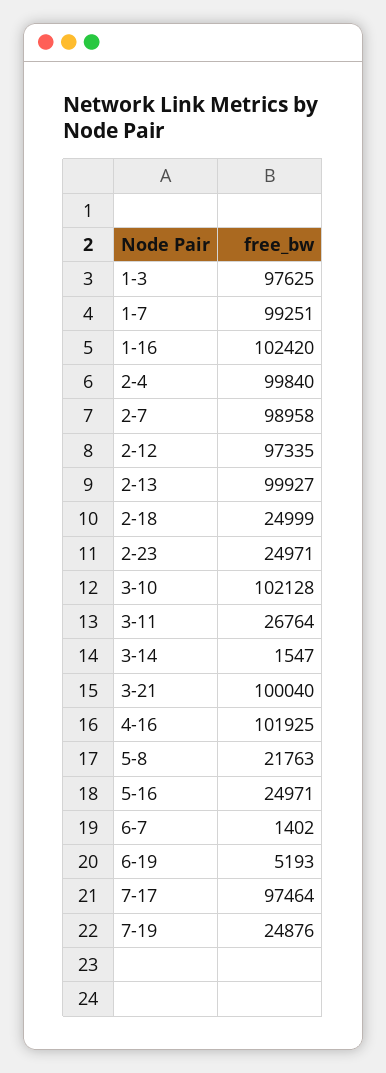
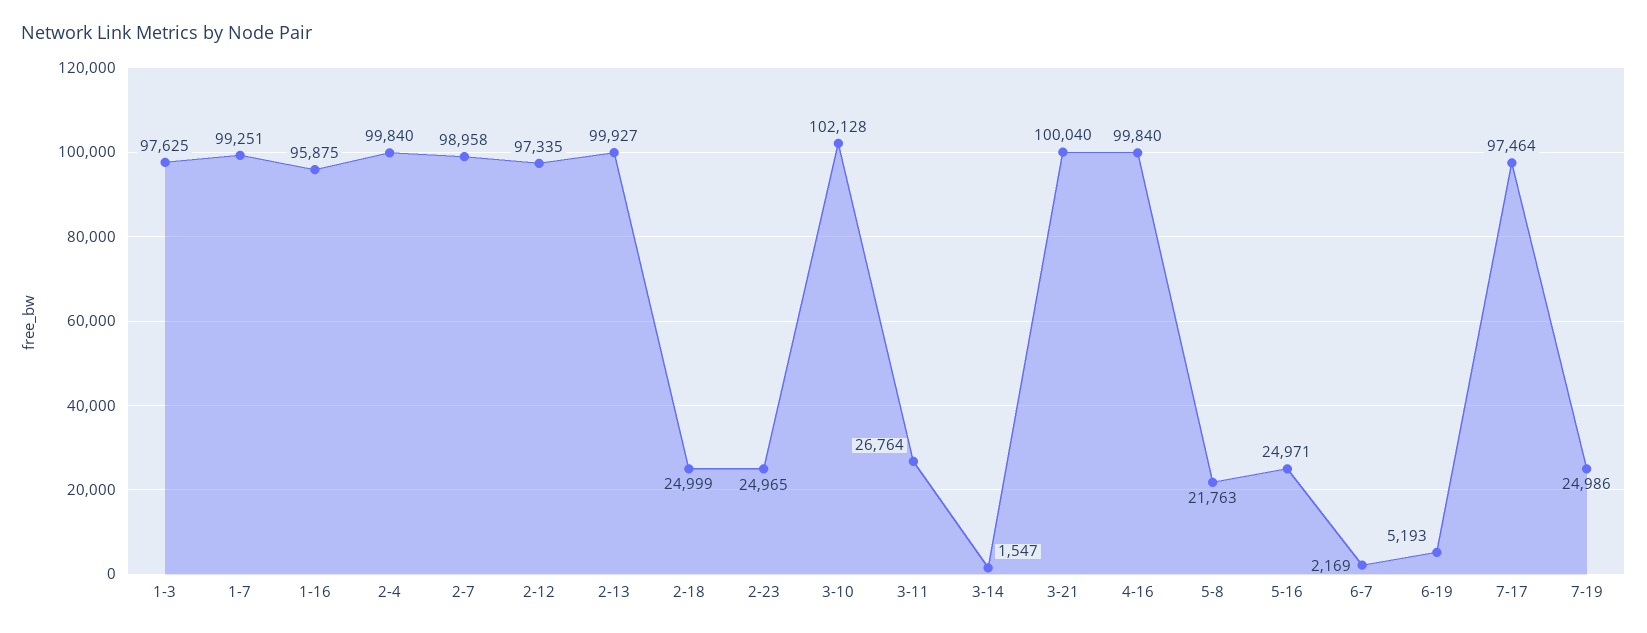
1-16: 102420 -> 95875
2-23: 24971 -> 24965
4-16: 101925 -> 99840
6-7: 1402 -> 2169
7-19: 24876 -> 24986

